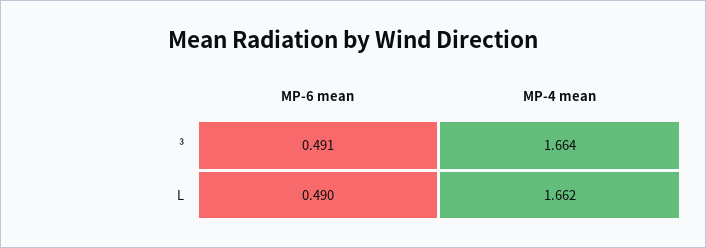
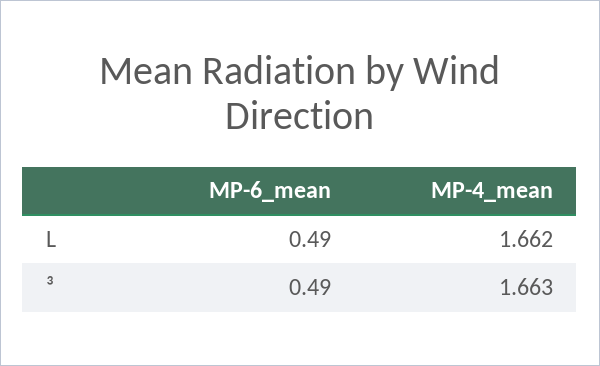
MP-6 mean, ³: 0.491 -> 0.49
MP-4 mean, ³: 1.664 -> 1.663

